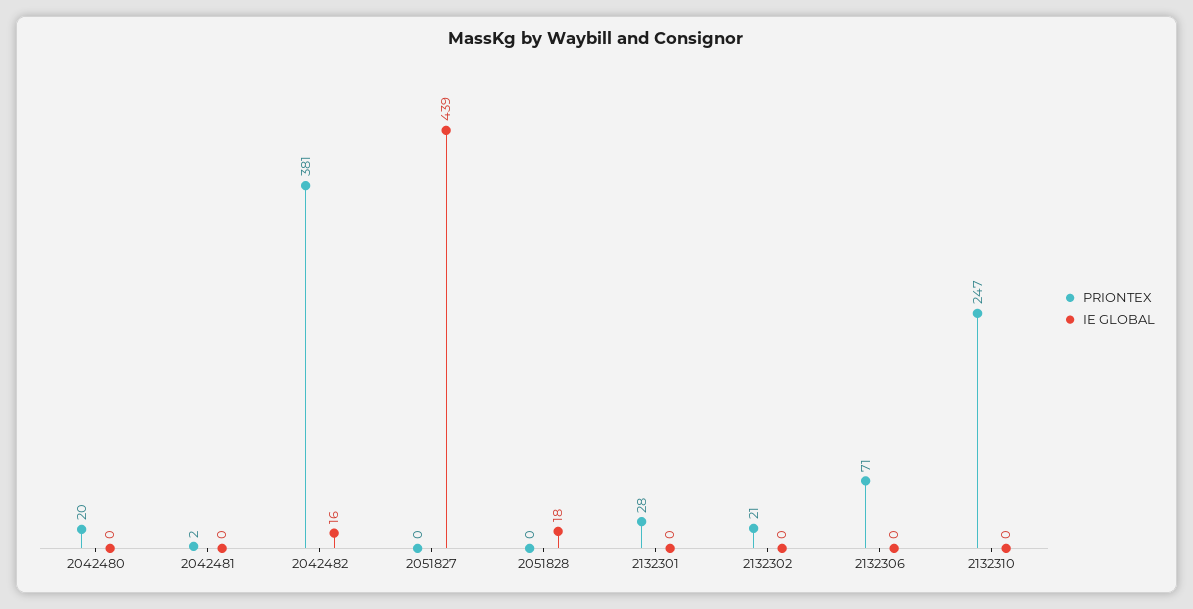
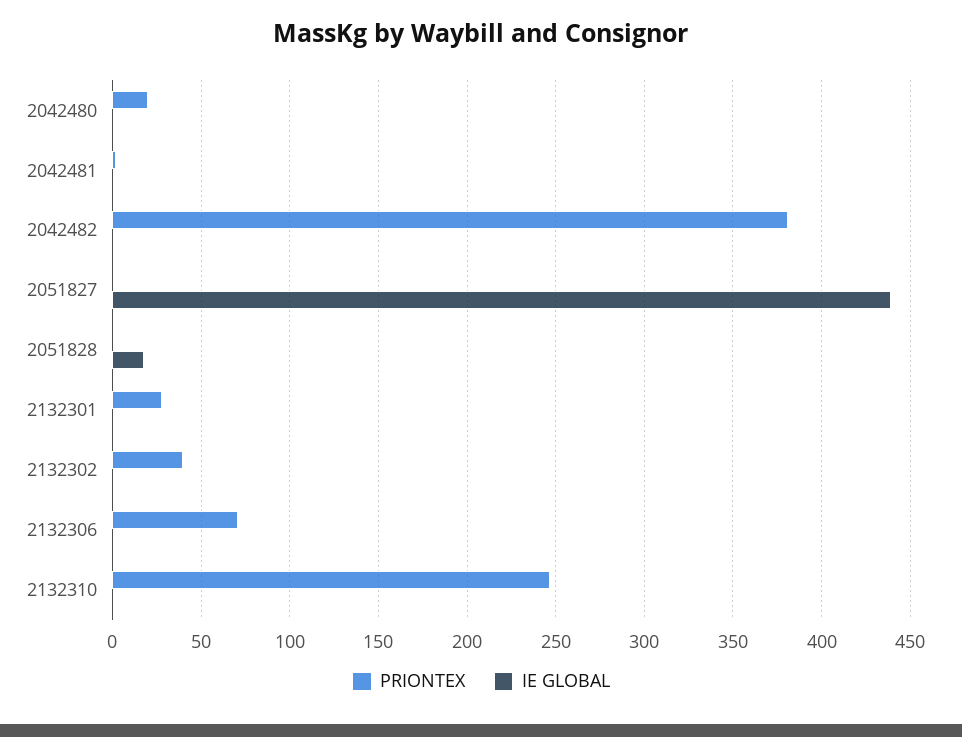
IE GLOBAL, 2042482: 16 -> 0
PRIONTEX, 2132302: 21 -> 40

